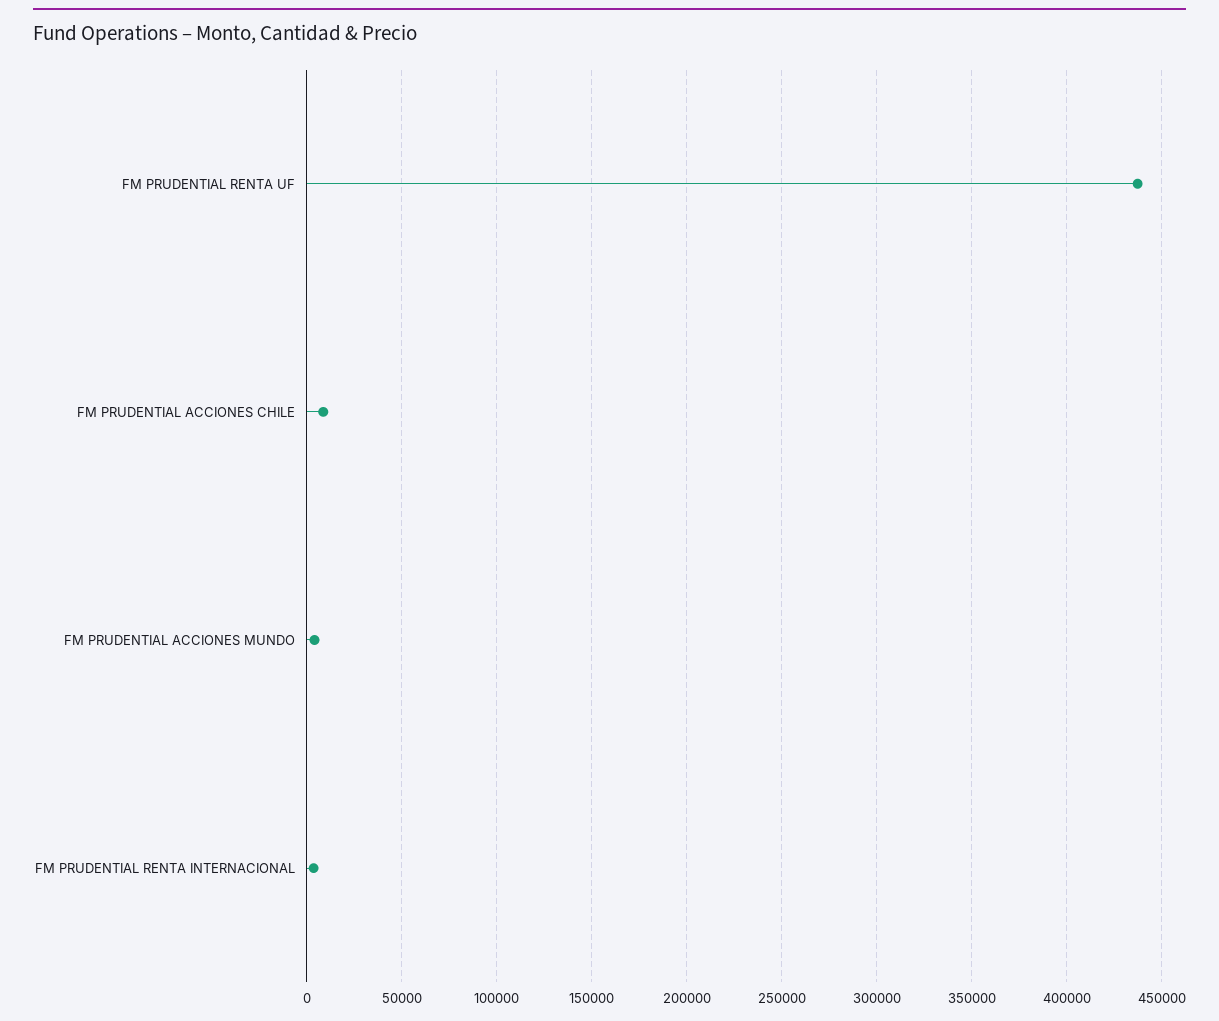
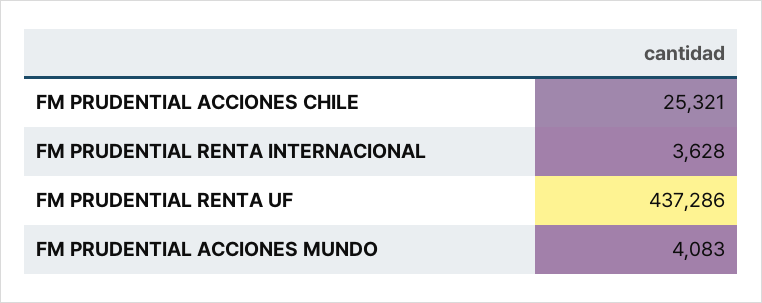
FM PRUDENTIAL ACCIONES CHILE: 10000 -> 25321

